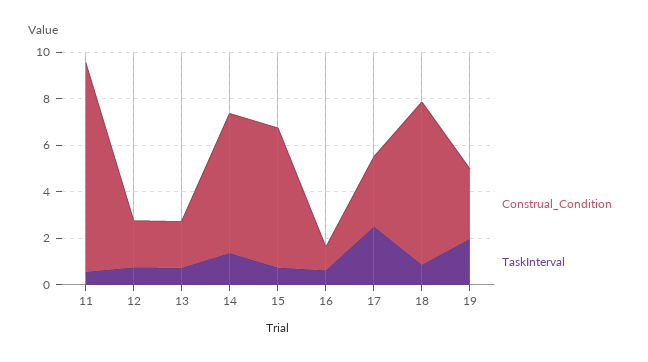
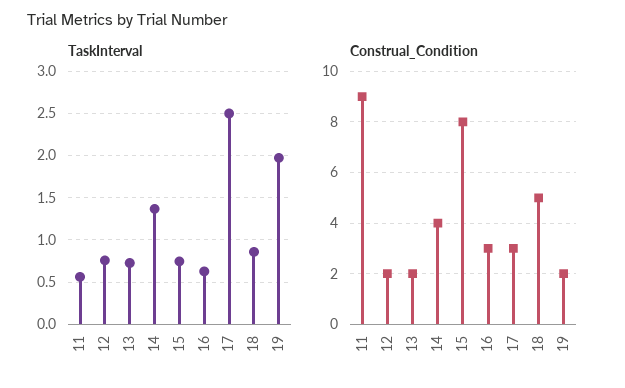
Construal_Condition, 14: 6 -> 4
Construal_Condition, 15: 6 -> 8
Construal_Condition, 16: 1 -> 3
Construal_Condition, 18: 7 -> 5
Construal_Condition, 19: 3 -> 2

